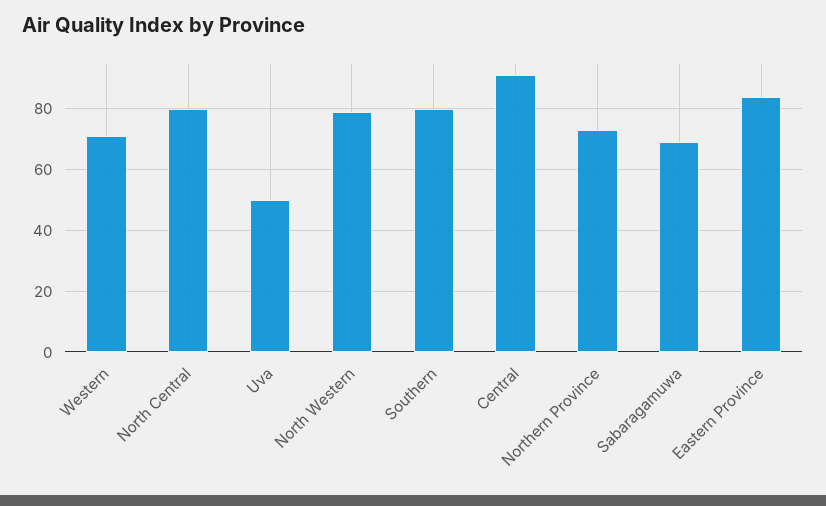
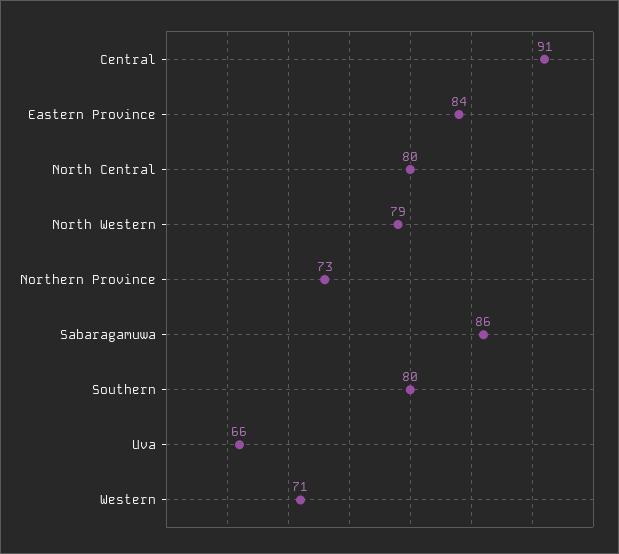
Uva: 50 -> 66
Sabaragamuwa: 70 -> 86

